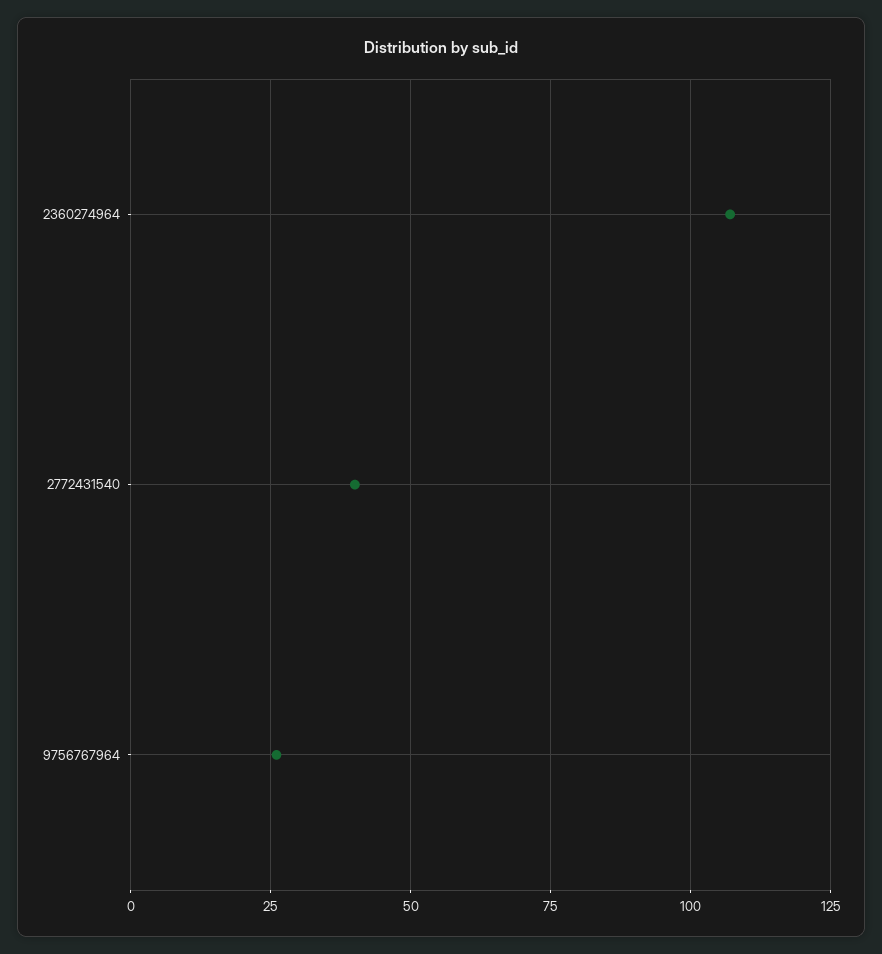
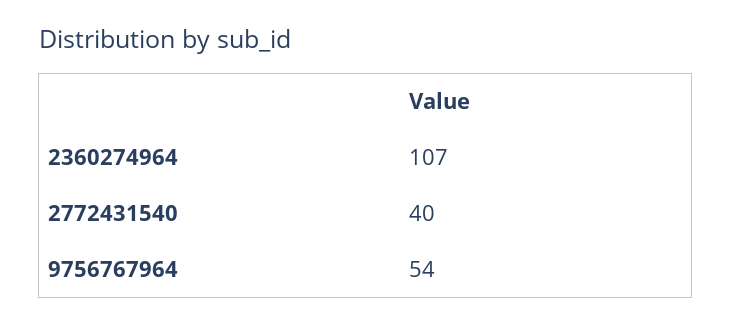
9756767964: 25 -> 54

